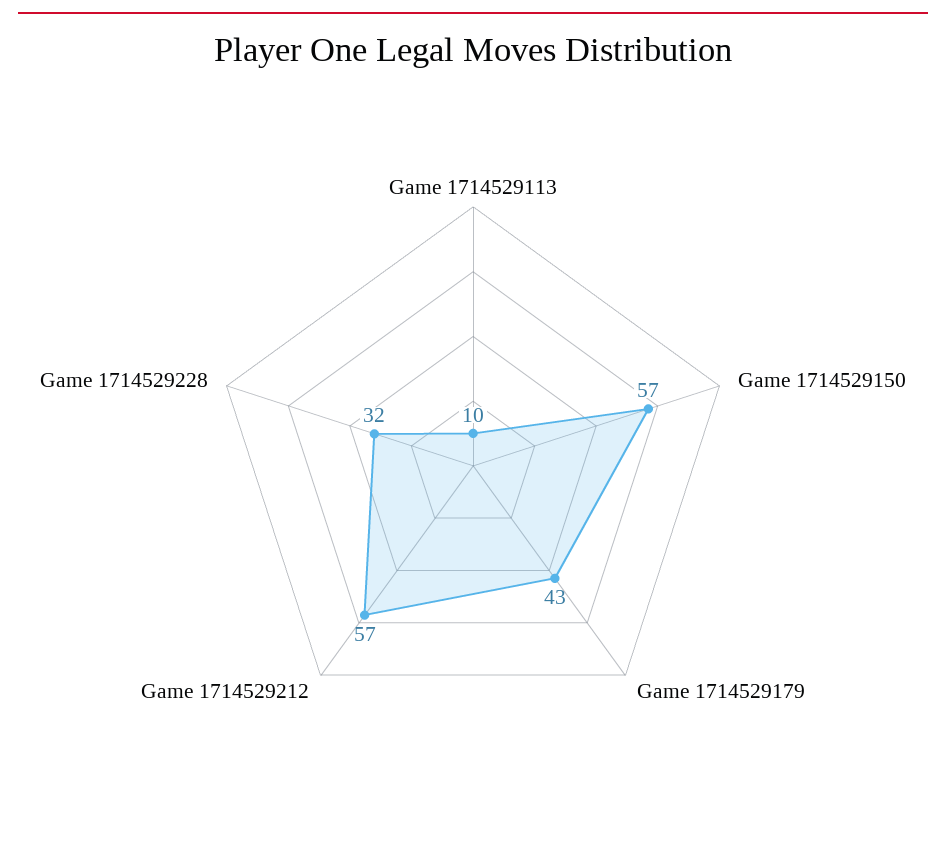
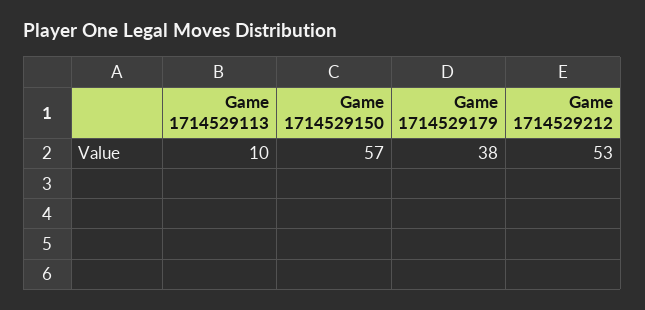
Game 1714529179: 43 -> 38
Game 1714529212: 57 -> 53
Game 1714529228: 32 -> none

